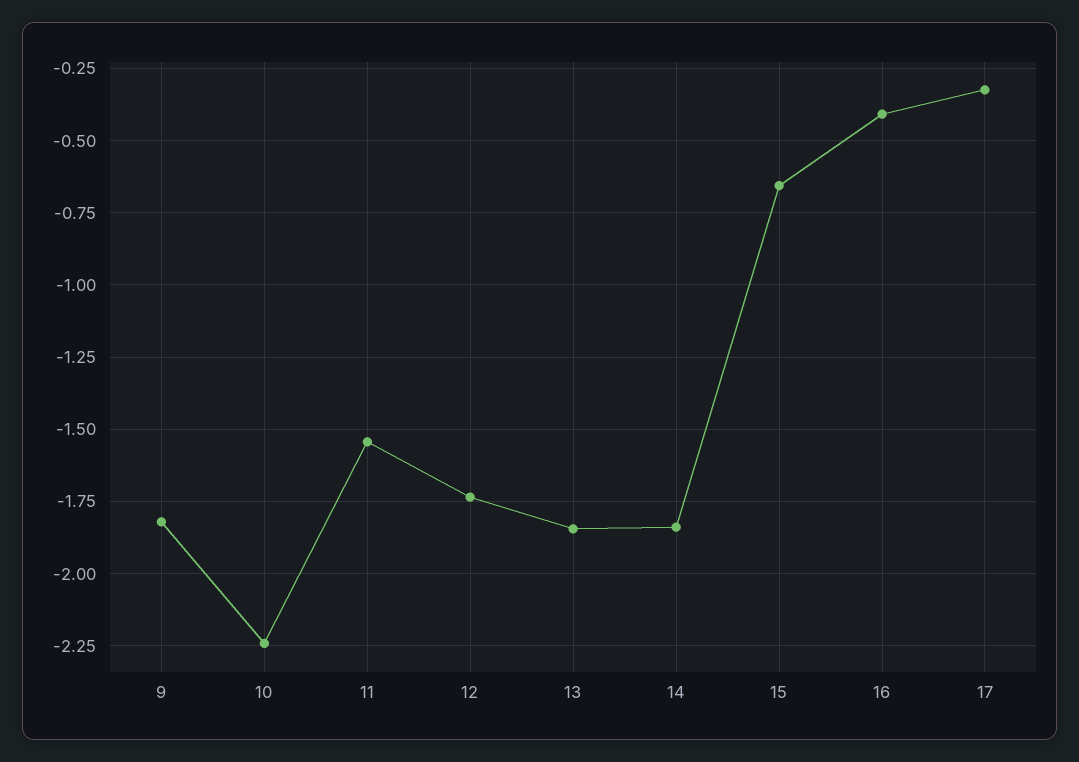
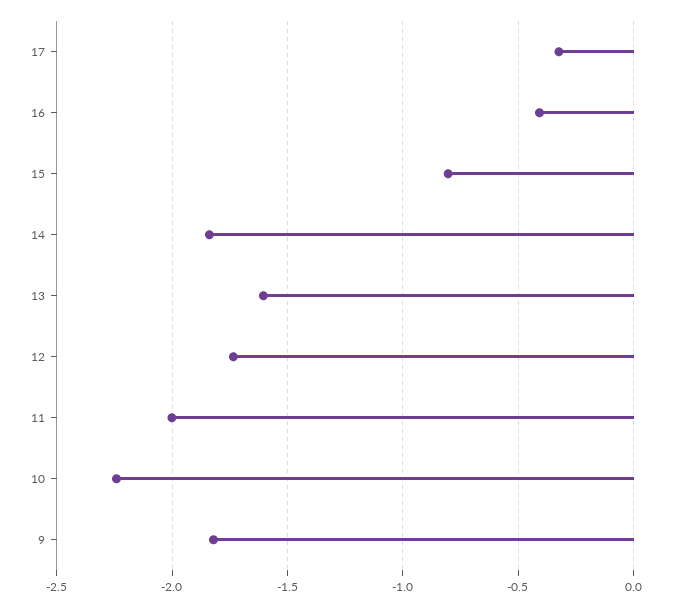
11: -1.55 -> -2
13: -1.85 -> -1.6
15: -0.65 -> -0.8

